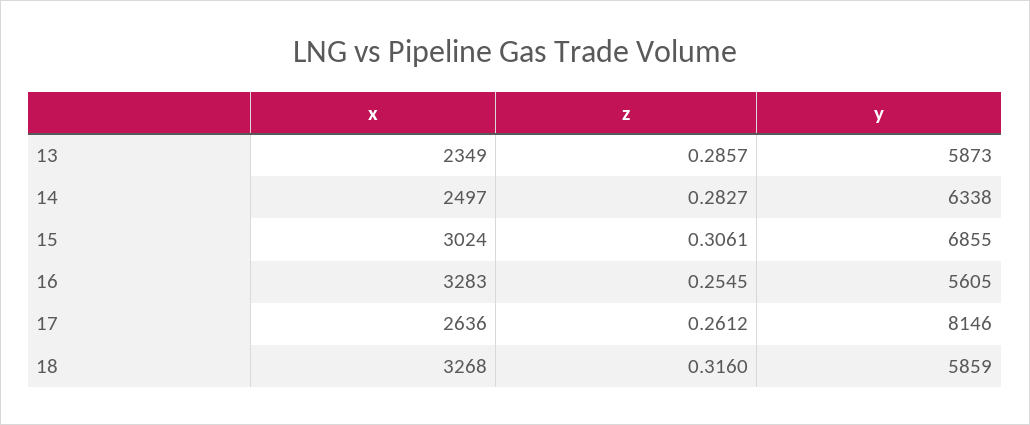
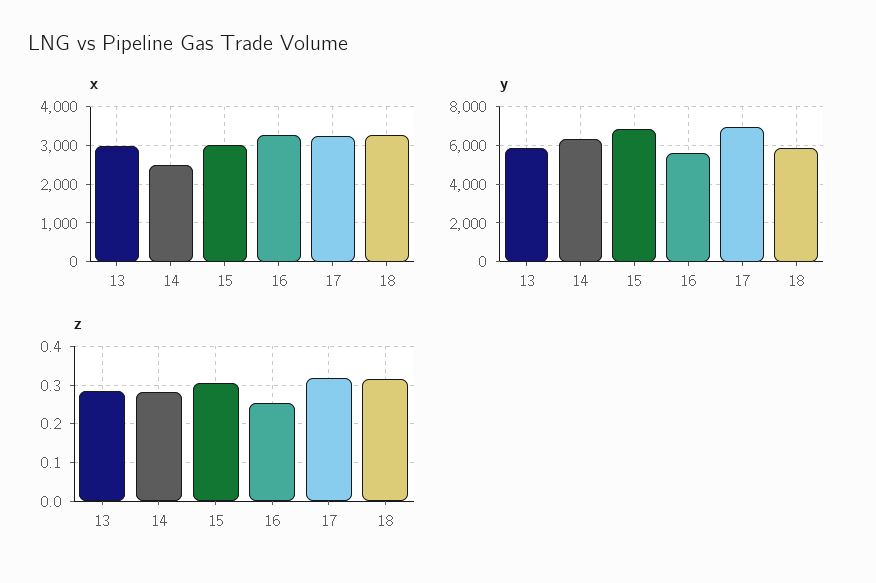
x, 13: 2349 -> 3000
x, 17: 2636 -> 3200
z, 17: 0.2612 -> 0.32
y, 17: 8146 -> 7000

